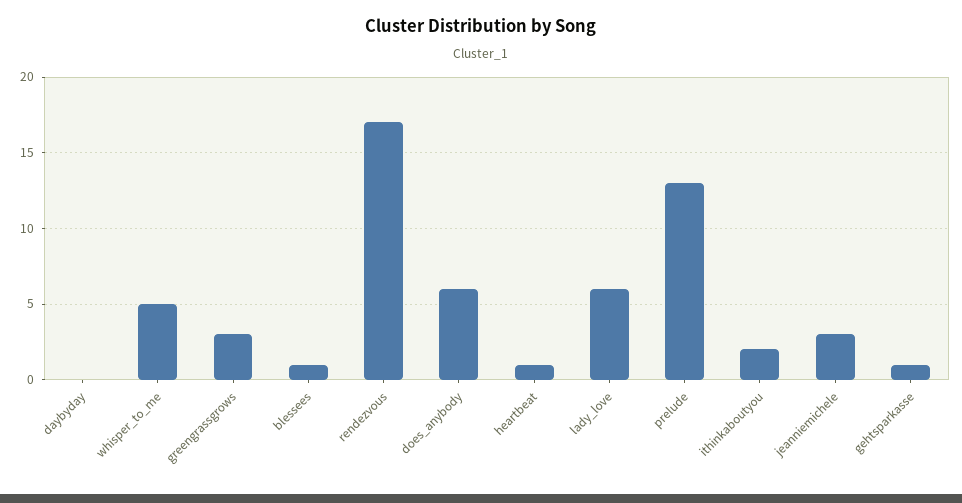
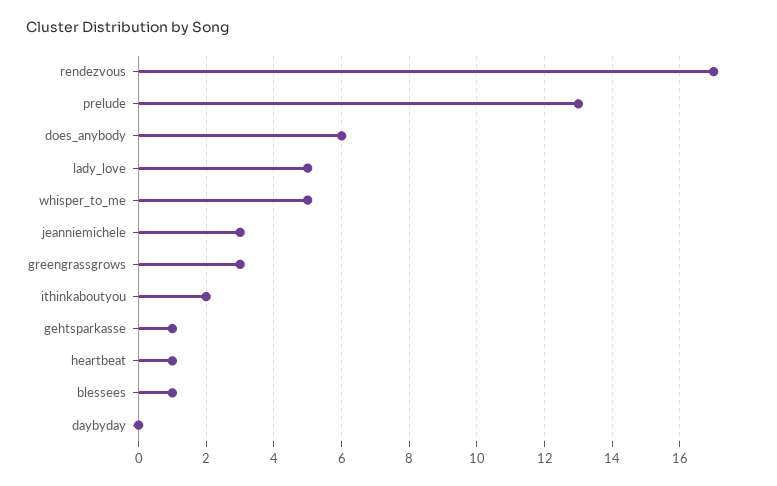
lady_love: 6 -> 5

